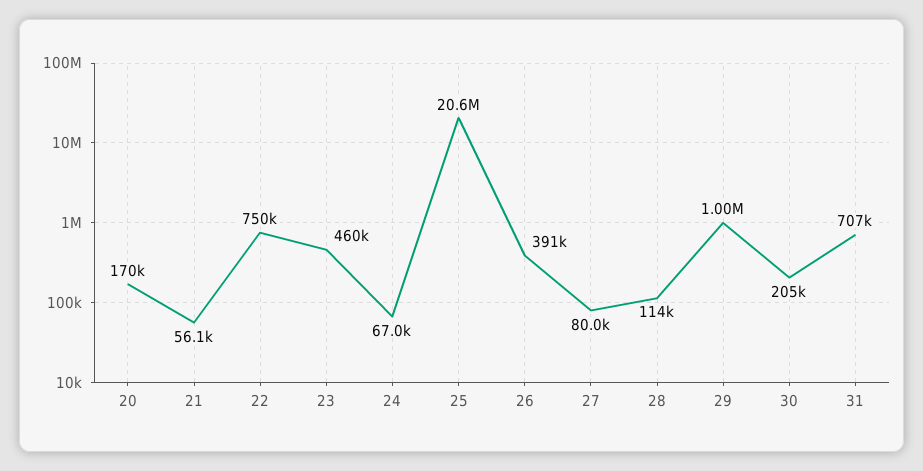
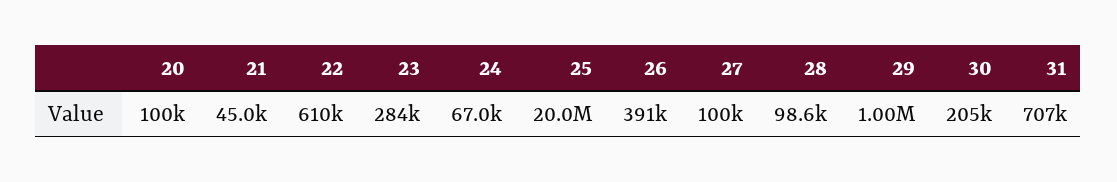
20: 170000 -> 100000
21: 56100 -> 45000
22: 750000 -> 610000
23: 460000 -> 284000
25: 20600000 -> 20000000
27: 80000 -> 100000
28: 114000 -> 98600

